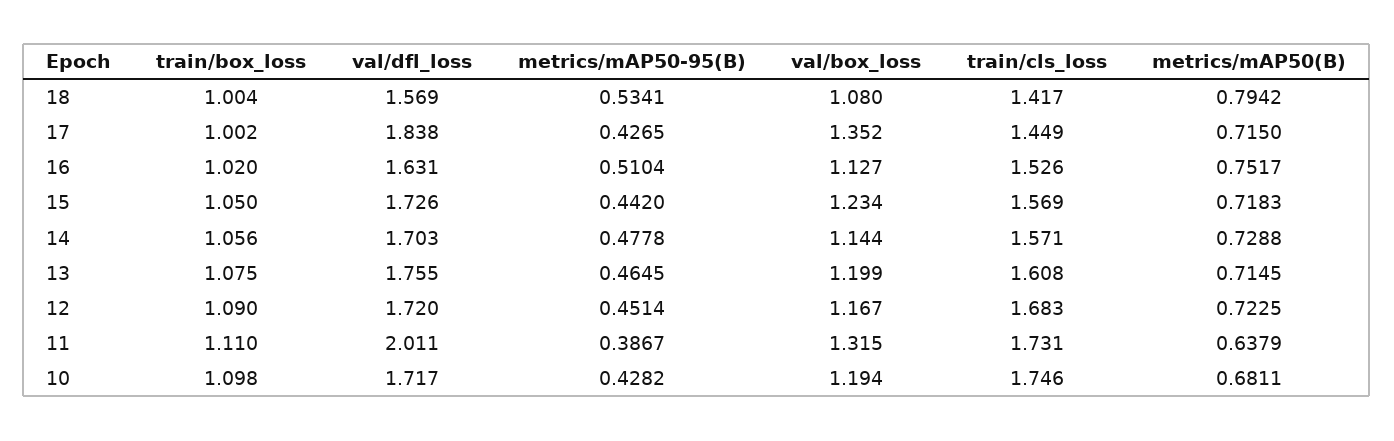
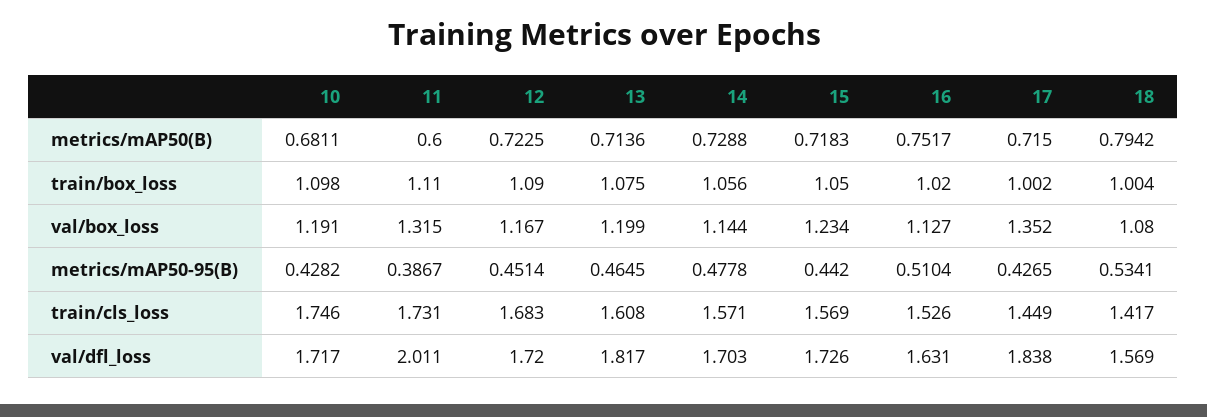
val/dfl_loss, 13: 1.755 -> 1.817
metrics/mAP50(B), 13: 0.7145 -> 0.7136
metrics/mAP50(B), 11: 0.6379 -> 0.6
val/box_loss, 10: 1.194 -> 1.191

